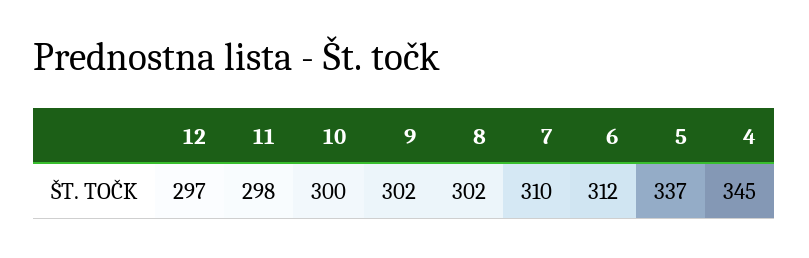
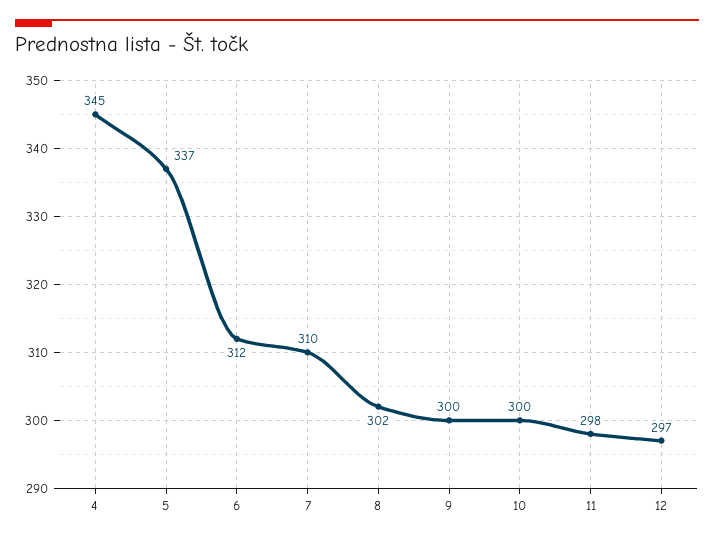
9: 302 -> 300

